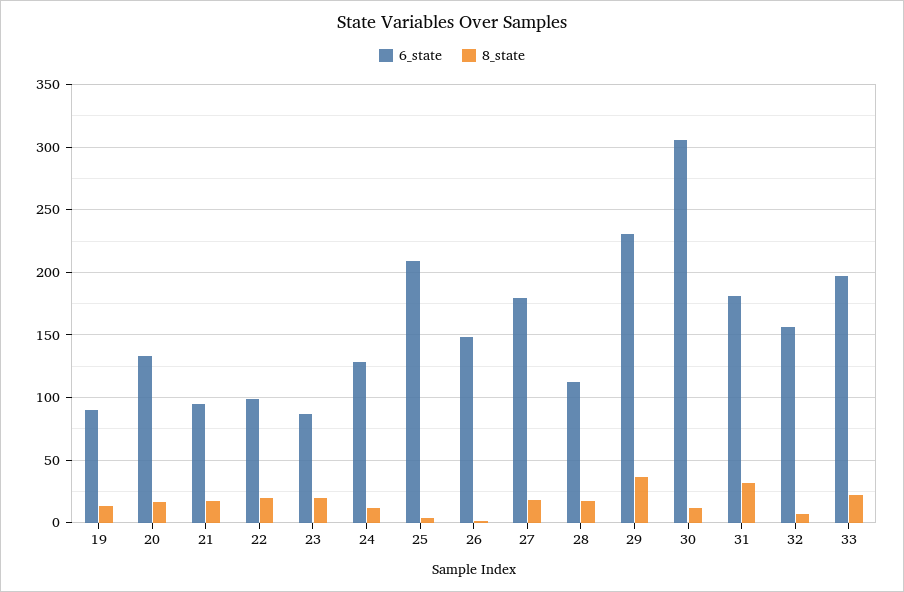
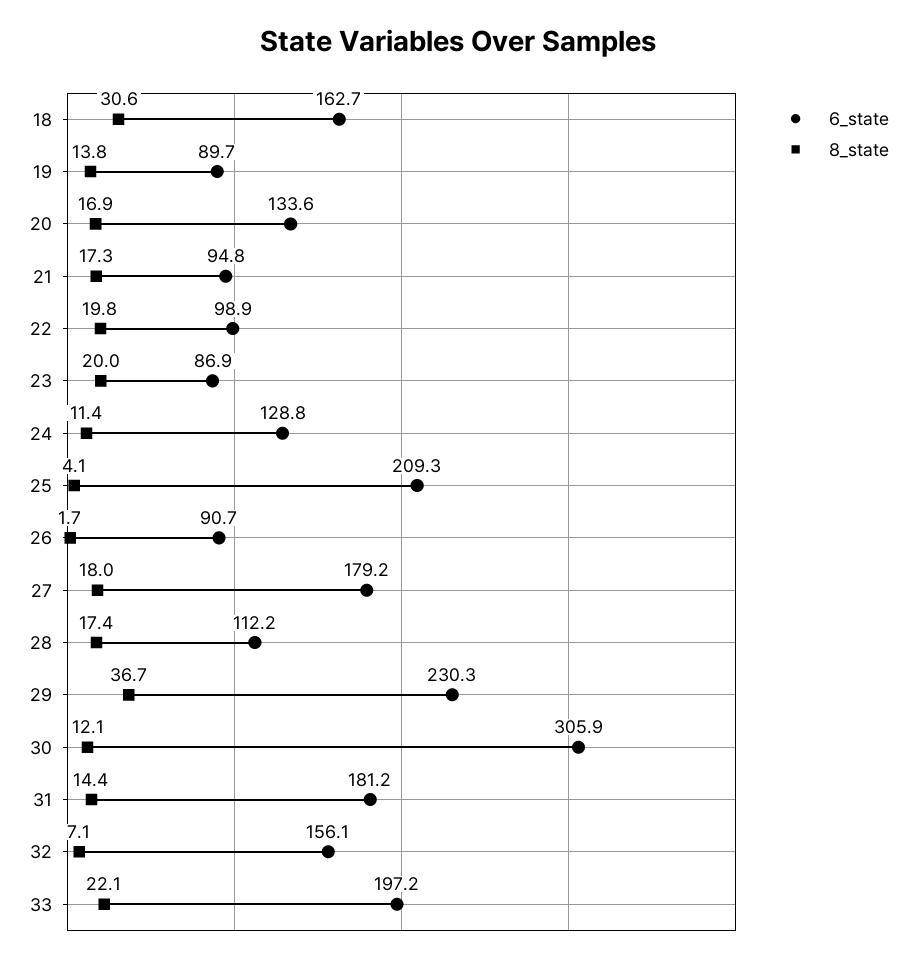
6_state, 26: 150 -> 90.7
8_state, 31: 30 -> 14.4
6_state, 18: none -> 162.7
8_state, 18: none -> 30.6

